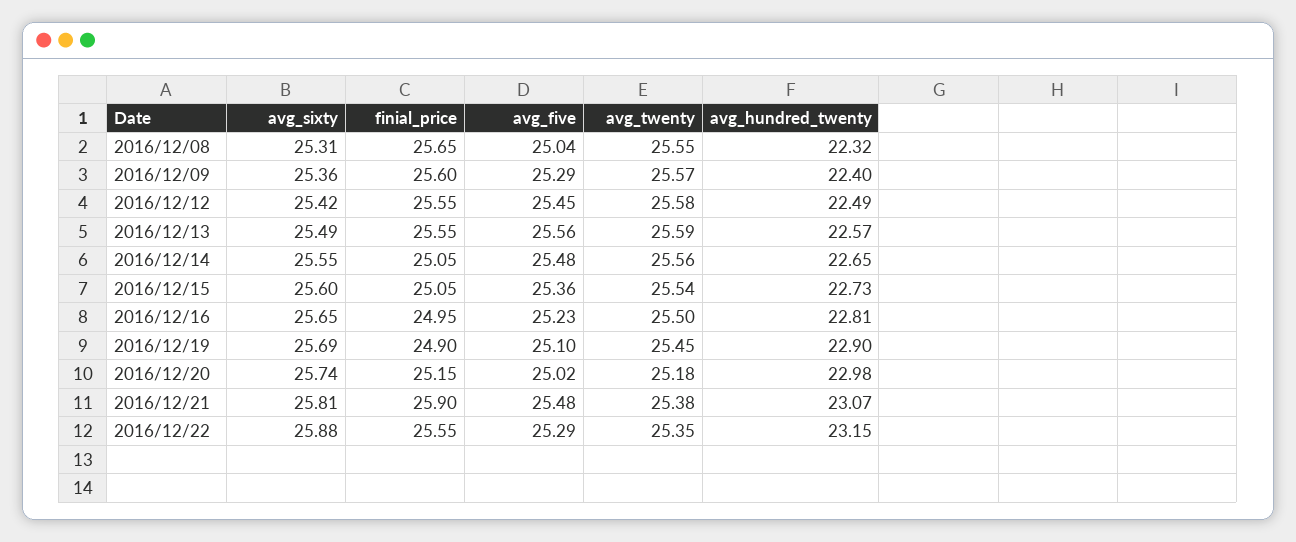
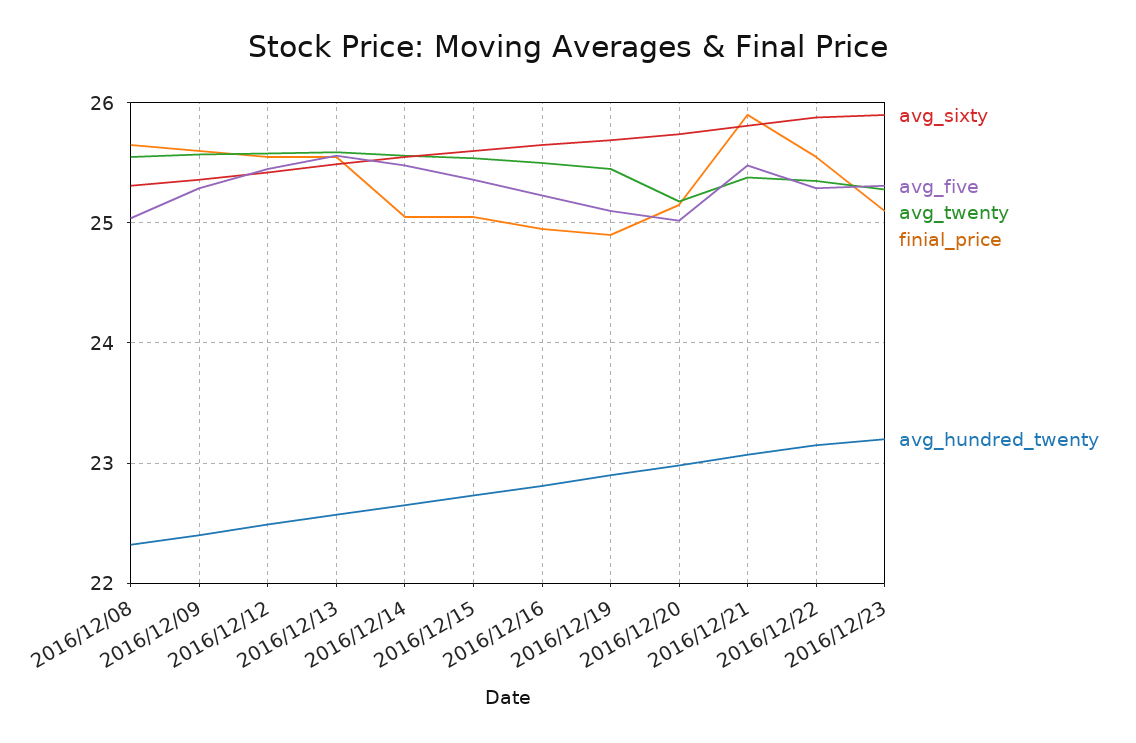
avg_sixty, 2016/12/23: none -> 25.9
avg_five, 2016/12/23: none -> 25.3
avg_twenty, 2016/12/23: none -> 25.3
finial_price, 2016/12/23: none -> 25.1
avg_hundred_twenty, 2016/12/23: none -> 23.2

